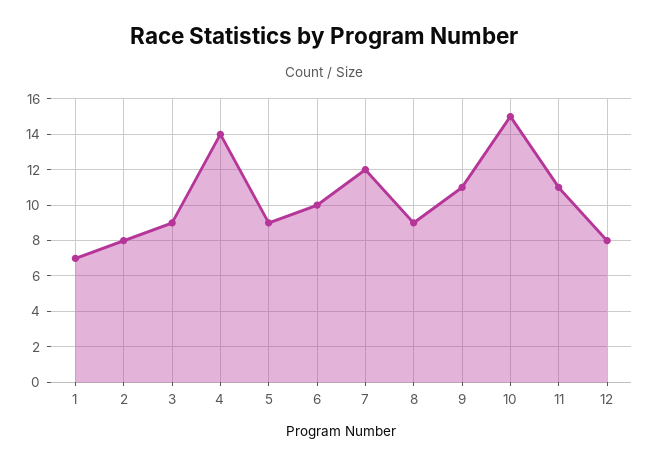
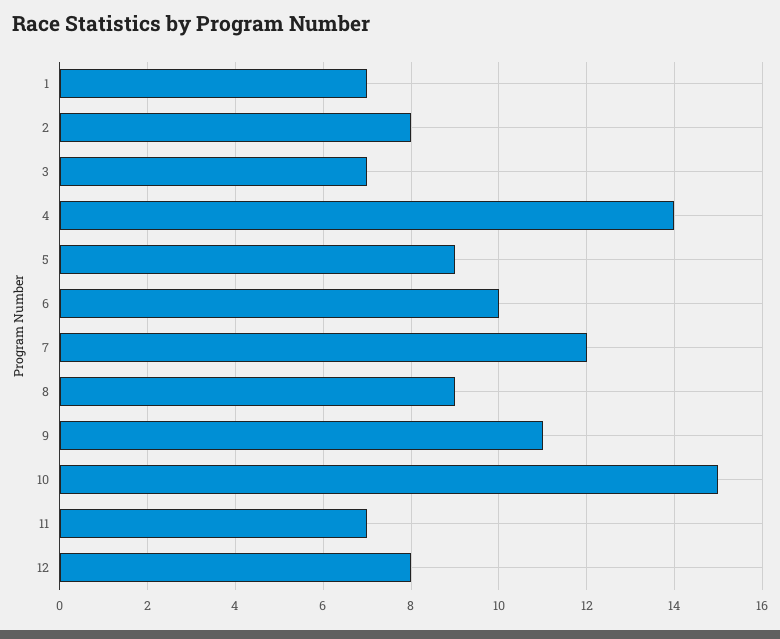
3: 9 -> 7
11: 11 -> 7

